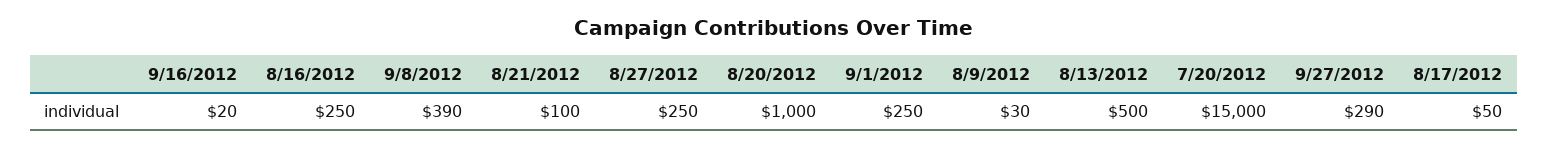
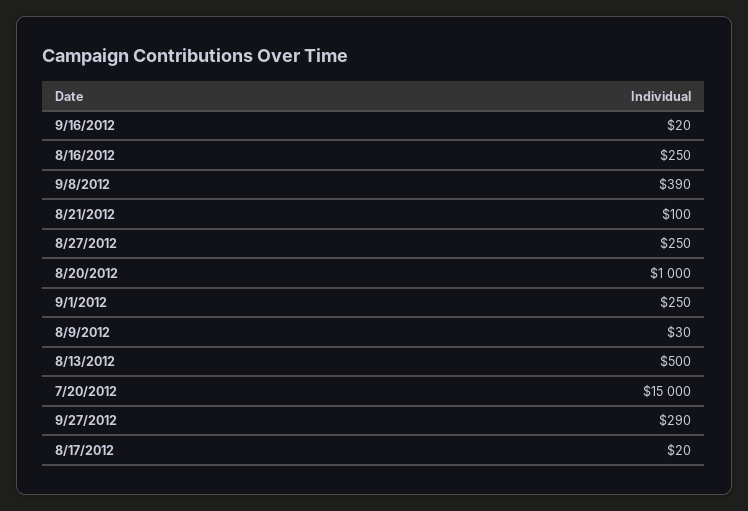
8/17/2012: 50 -> 20

